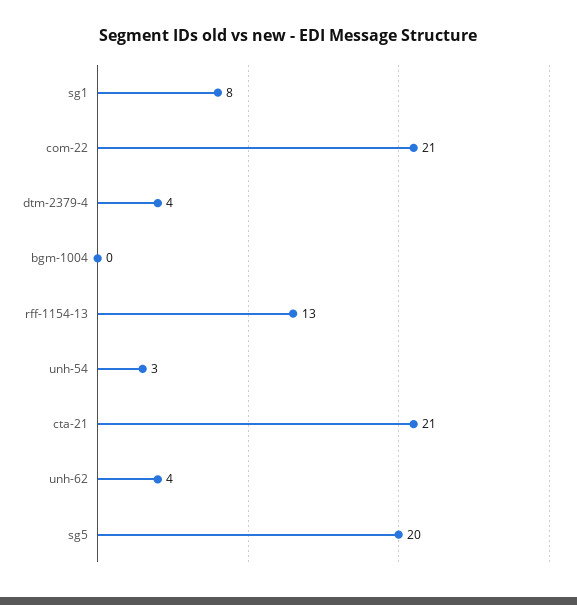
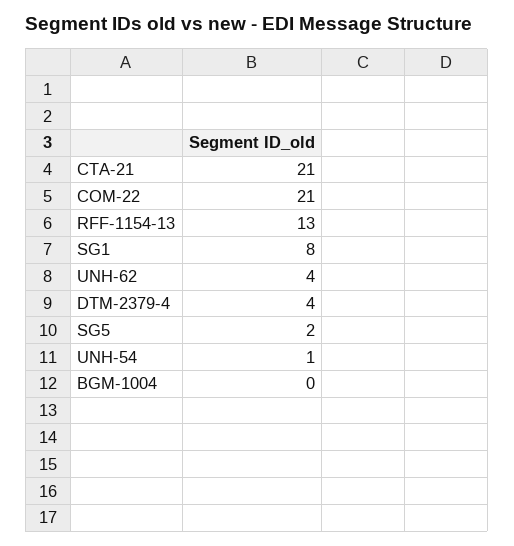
unh-54: 3 -> 1
sg5: 20 -> 2

